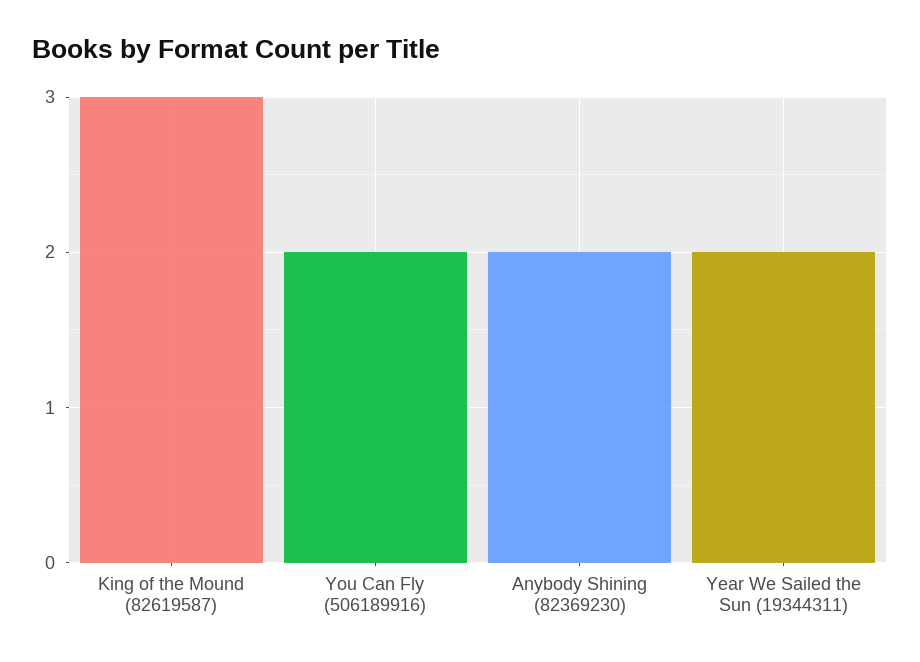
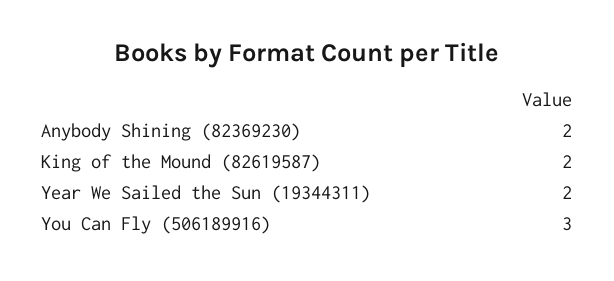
King of the Mound (82619587): 3 -> 2
You Can Fly (506189916): 2 -> 3

